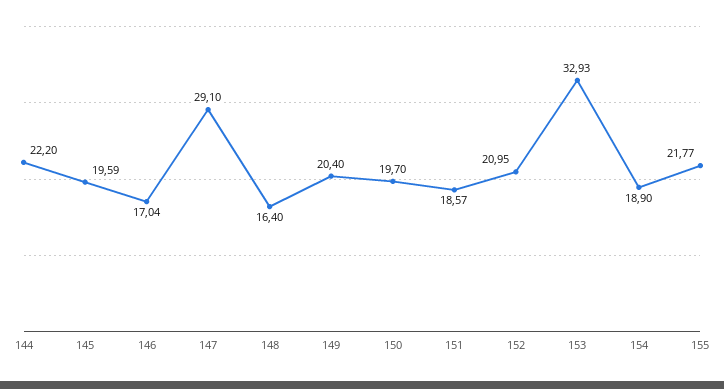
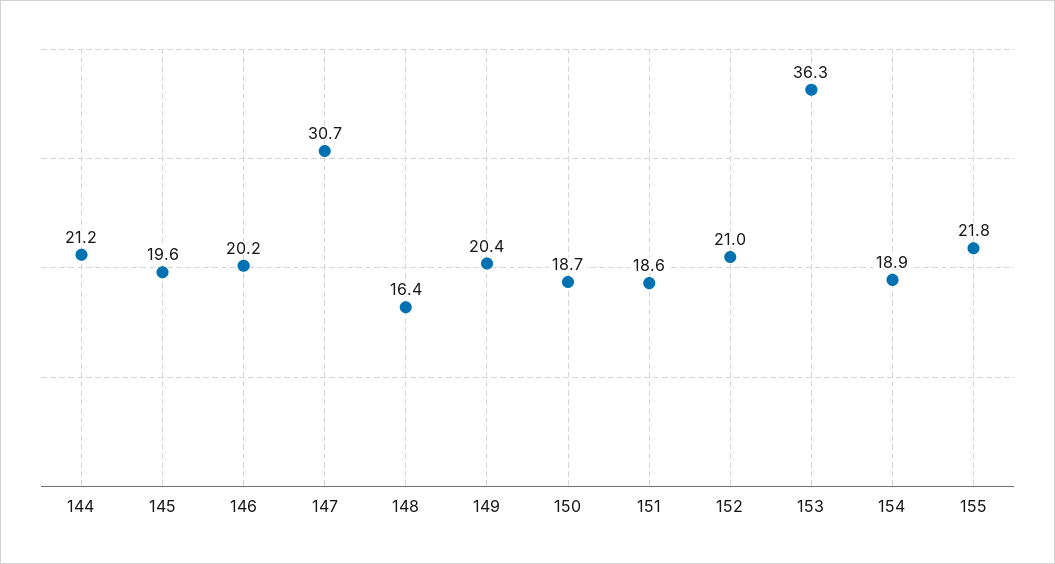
144: 22.2 -> 21.2
146: 17.04 -> 20.2
147: 29.1 -> 30.7
150: 19.7 -> 18.7
153: 32.93 -> 36.3

